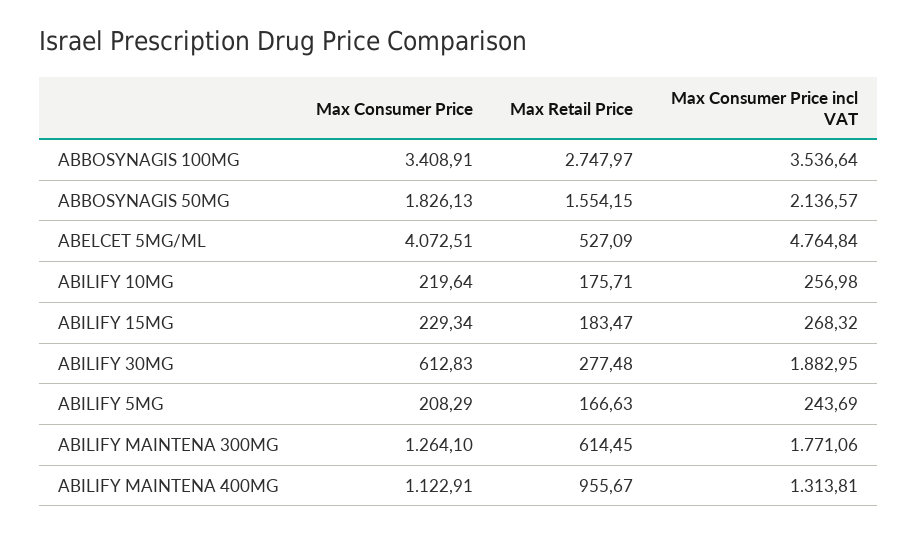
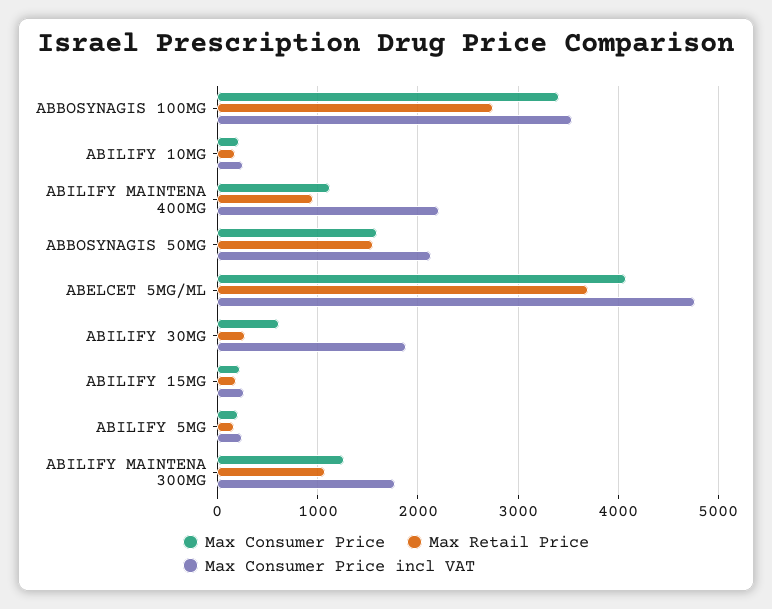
Max Consumer Price, ABBOSYNAGIS 50MG: 1826.13 -> 1600
Max Retail Price, ABELCET 5MG/ML: 527.09 -> 3700
Max Retail Price, ABILIFY MAINTENA 300MG: 614.45 -> 1100
Max Consumer Price incl VAT, ABILIFY MAINTENA 400MG: 1313.81 -> 2200

